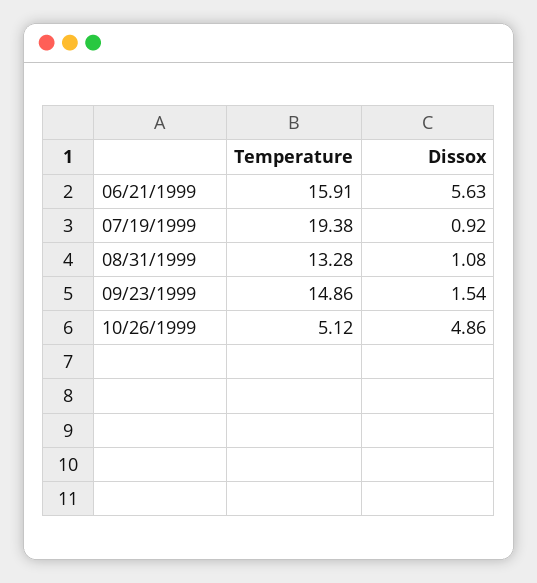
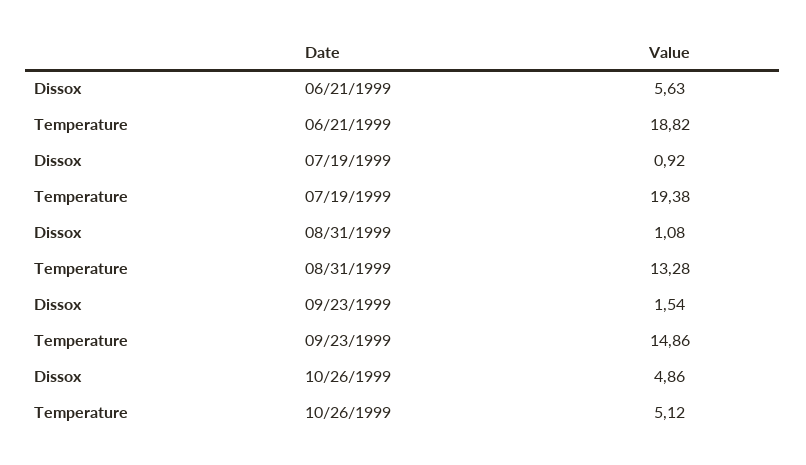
Temperature, 06/21/1999: 15.91 -> 18.82

